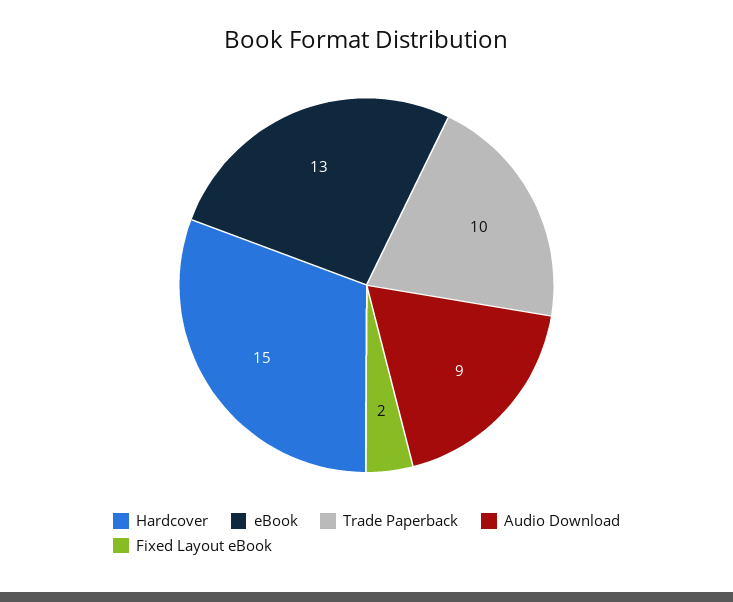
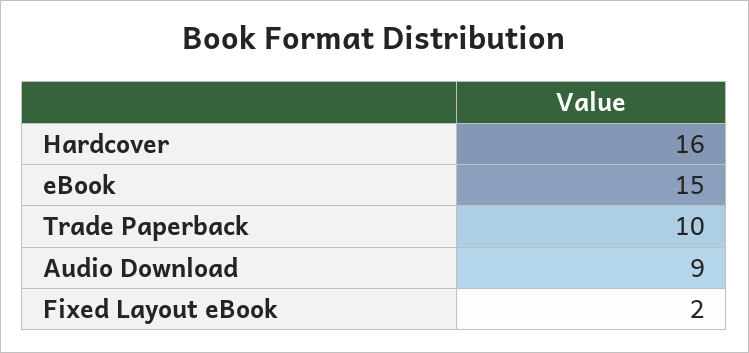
Hardcover: 15 -> 16
eBook: 13 -> 15

